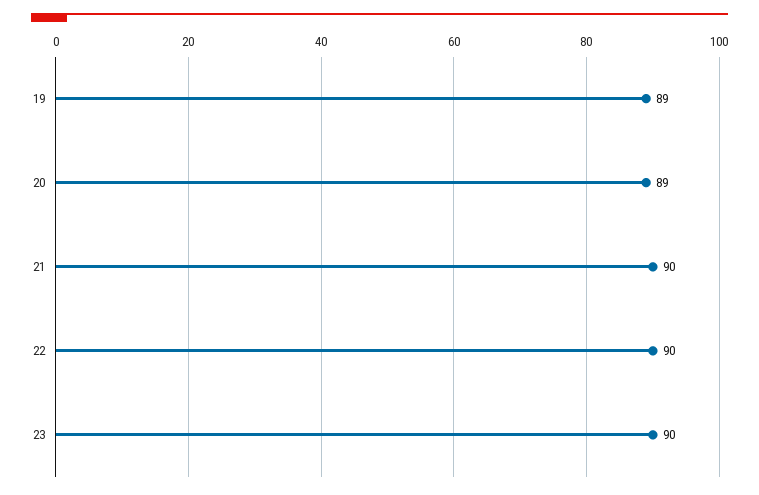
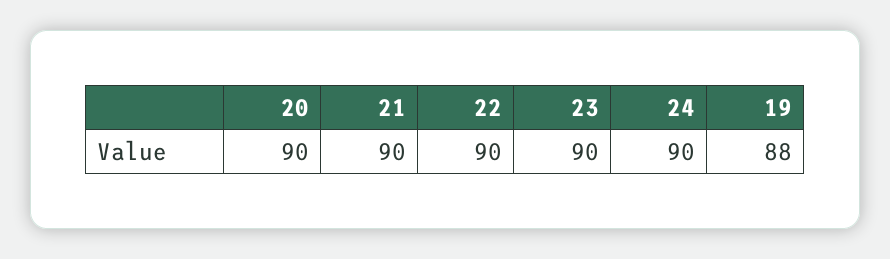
19: 89 -> 88
20: 89 -> 90
24: none -> 90

